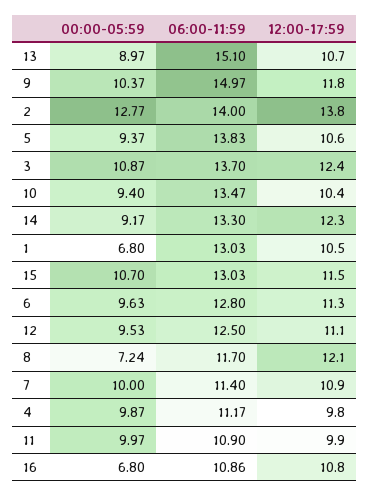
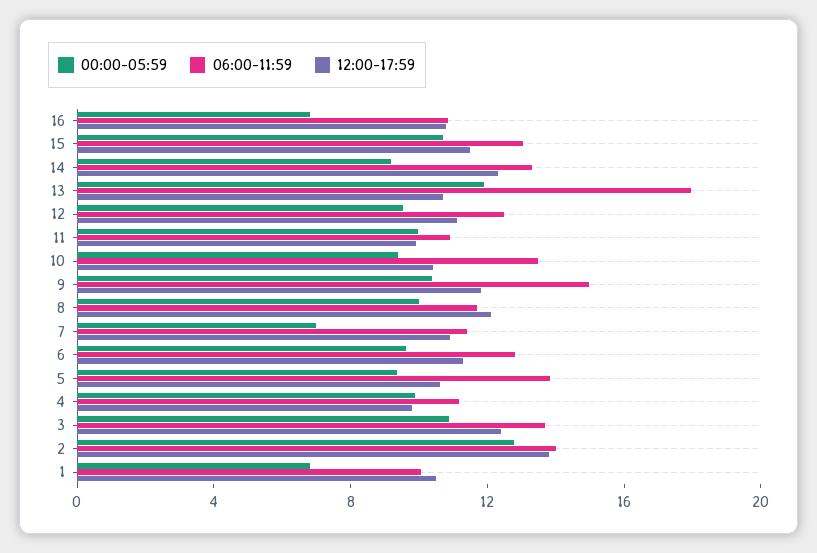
00:00-05:59, 13: 8.97 -> 12
06:00-11:59, 13: 15.1 -> 18
06:00-11:59, 1: 13.03 -> 10
00:00-05:59, 8: 7.24 -> 10
00:00-05:59, 7: 10 -> 7

